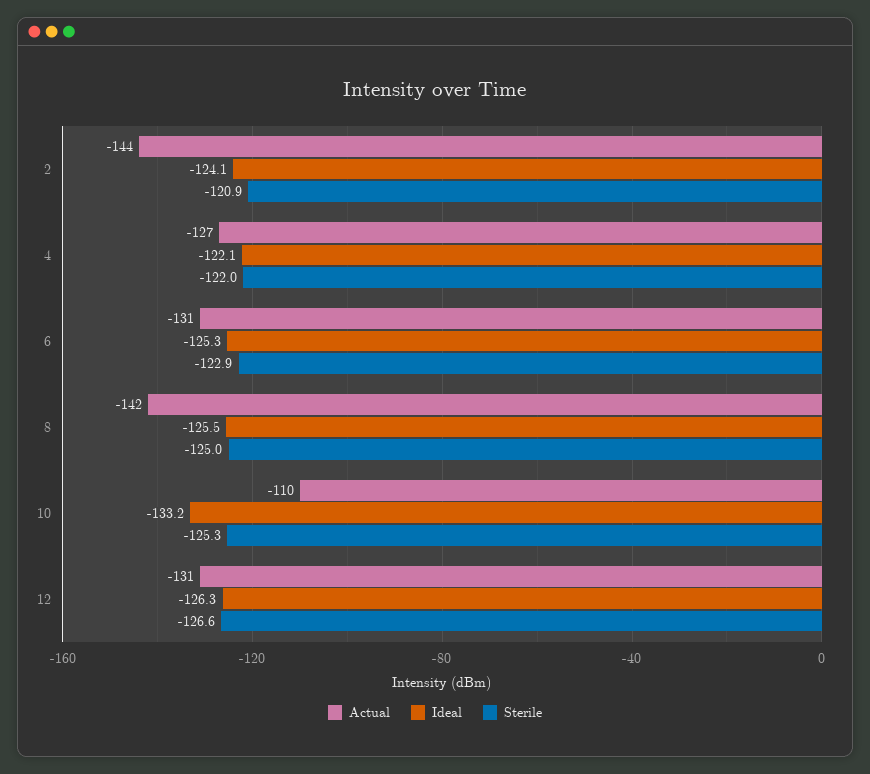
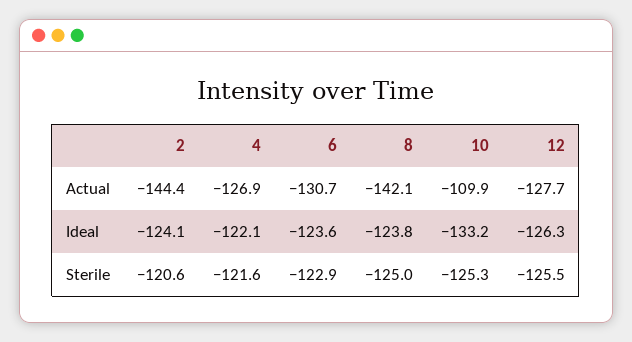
Sterile, 2: -120.9 -> -120.6
Sterile, 4: -122 -> -121.6
Ideal, 6: -125.3 -> -123.6
Ideal, 8: -125.5 -> -123.8
Actual, 12: -131 -> -127.7
Sterile, 12: -126.6 -> -125.5

